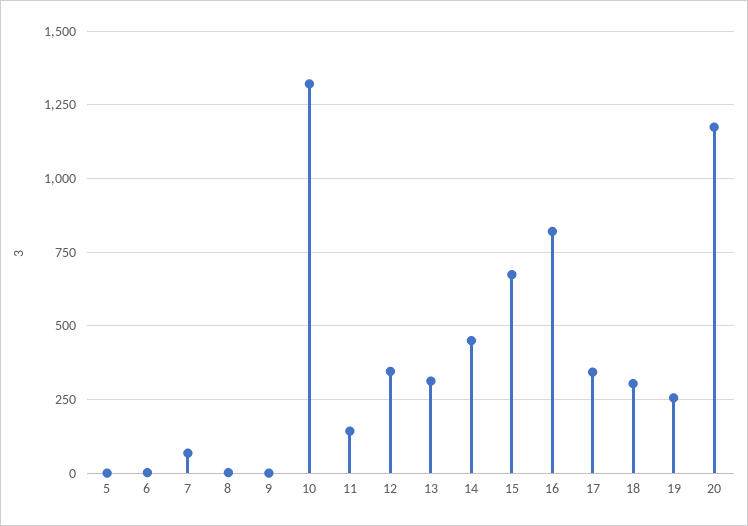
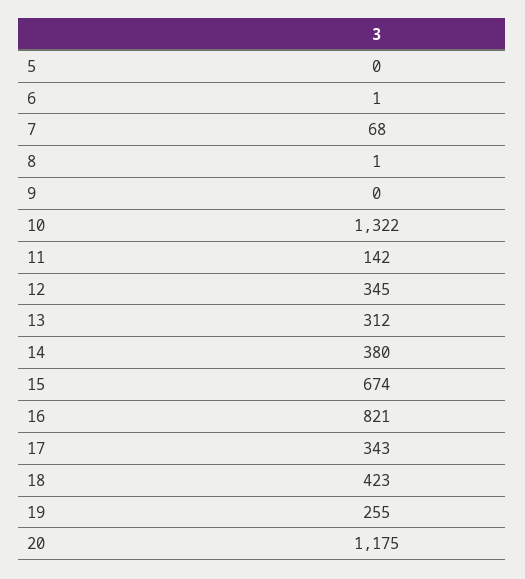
14: 450 -> 380
18: 300 -> 423

